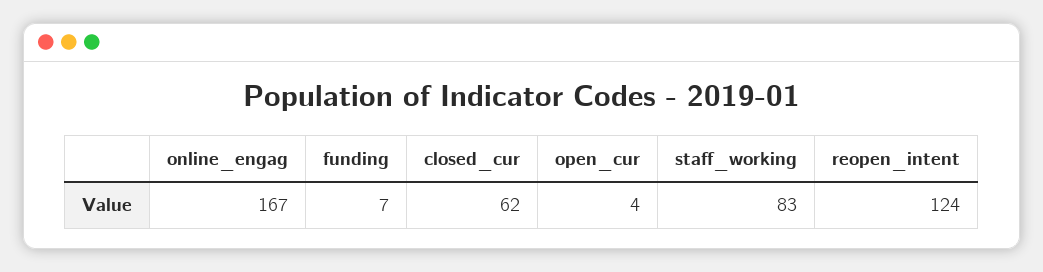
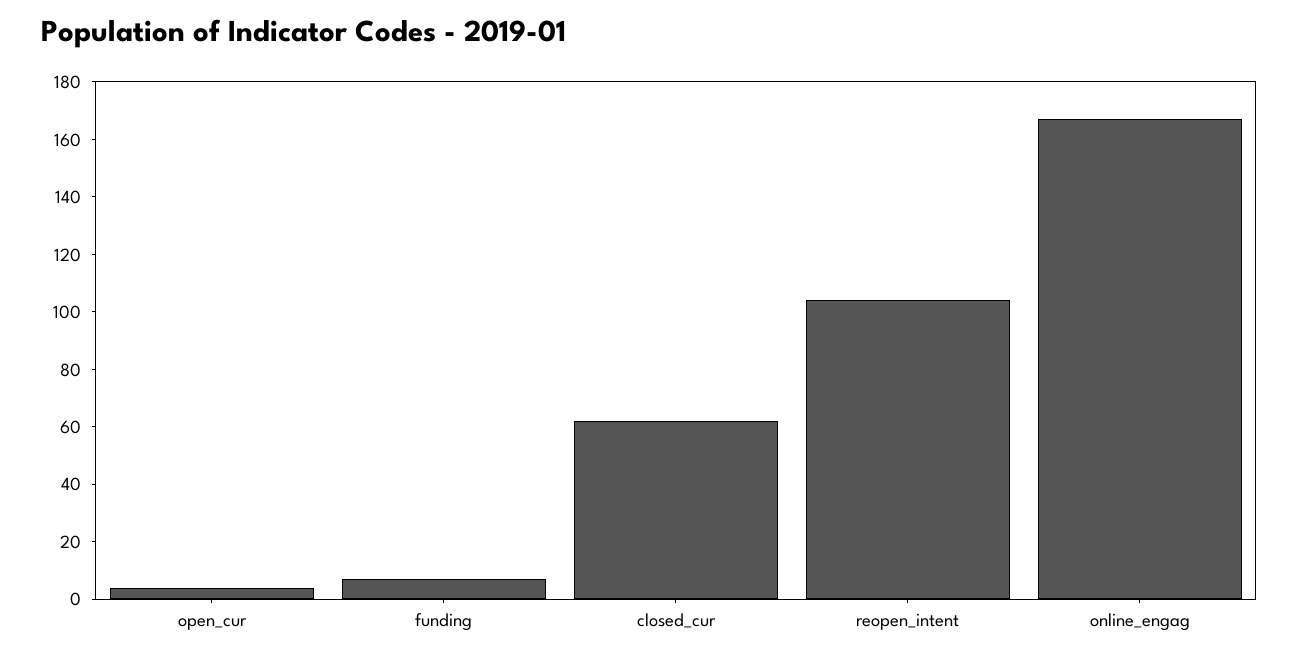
staff_working: 83 -> none
reopen_intent: 124 -> 105

